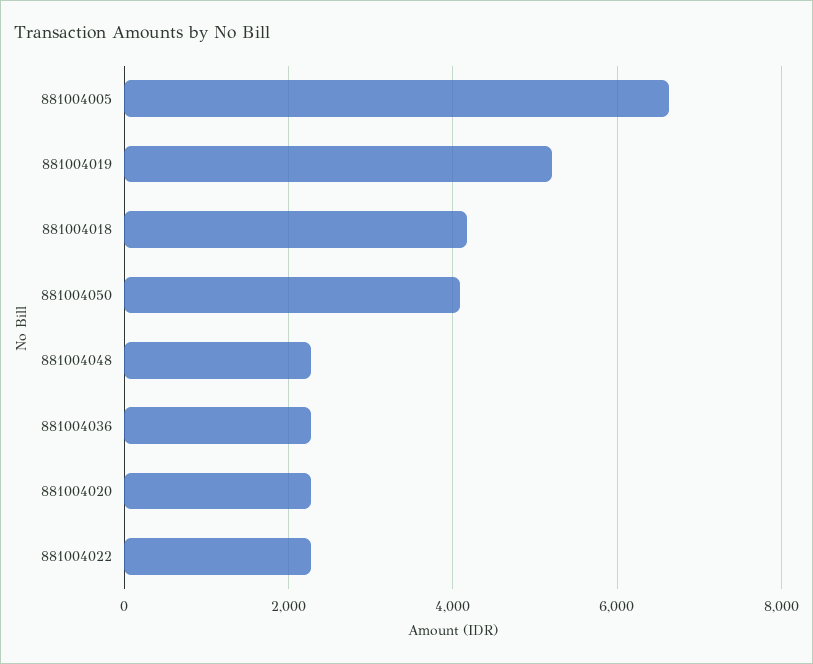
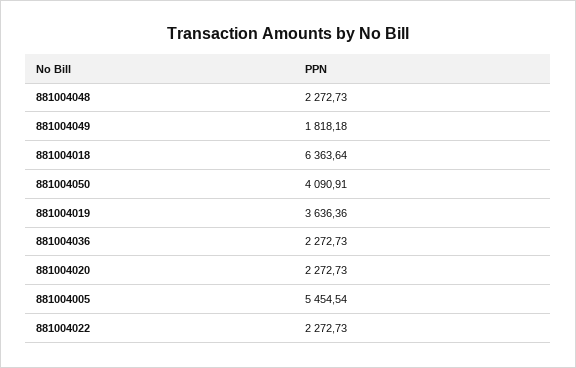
881004005: 6600 -> 5454.54
881004019: 5200 -> 3636.36
881004018: 4200 -> 6363.64
881004049: none -> 1818.18

